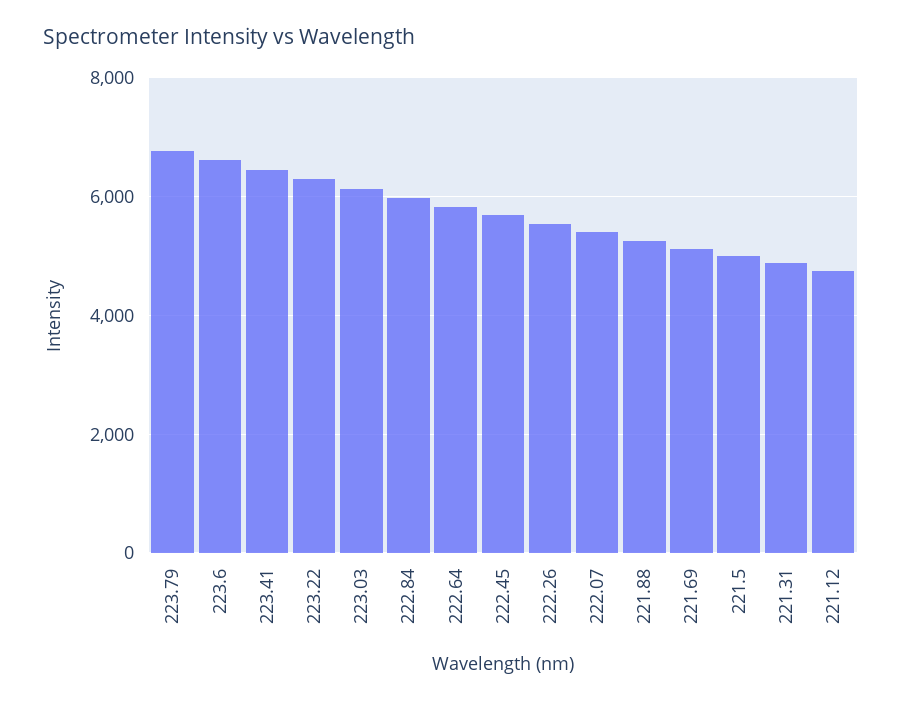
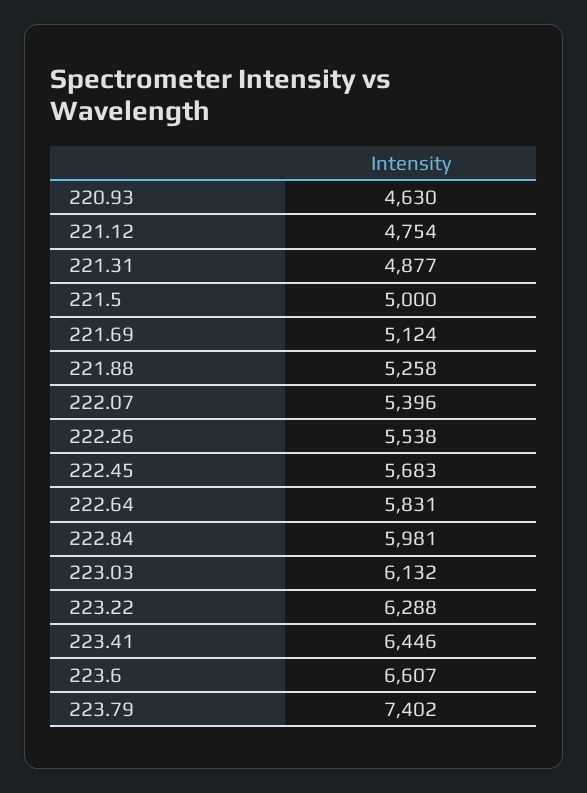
223.79: 6800 -> 7402
220.93: none -> 4630

